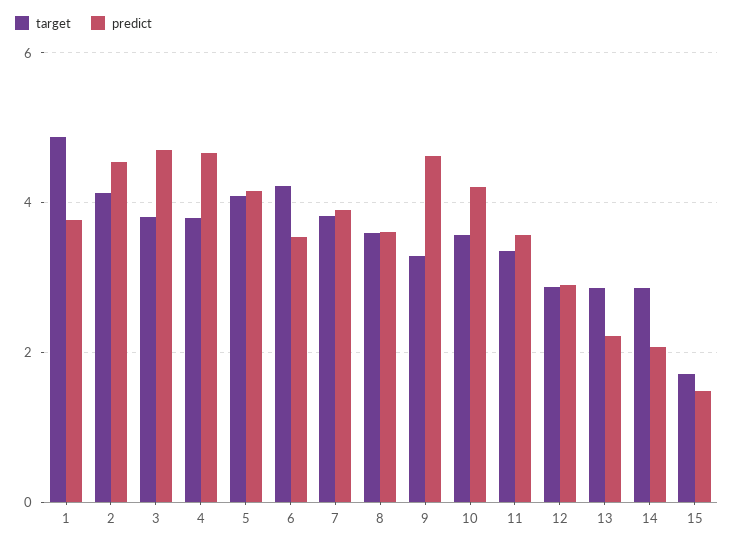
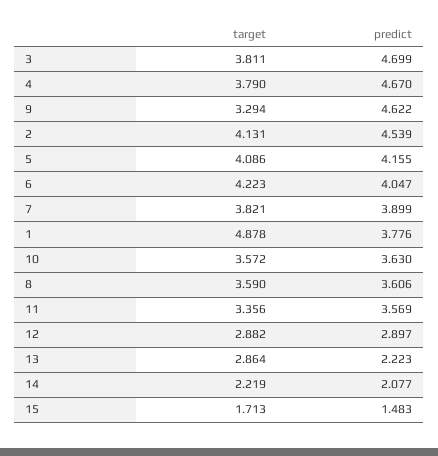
predict, 6: 3.6 -> 4.047
predict, 10: 4.2 -> 3.63
target, 14: 2.8 -> 2.219

